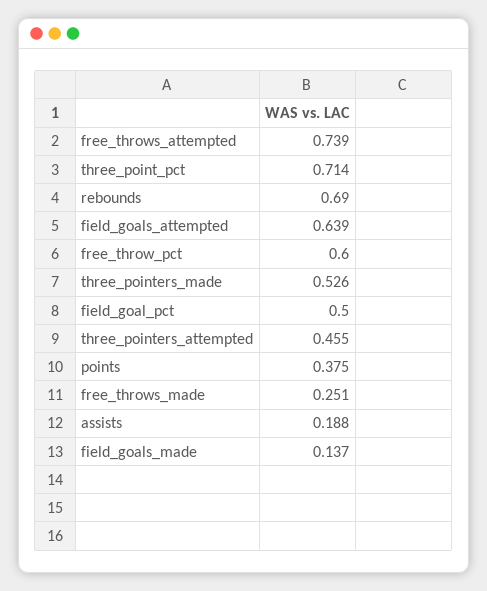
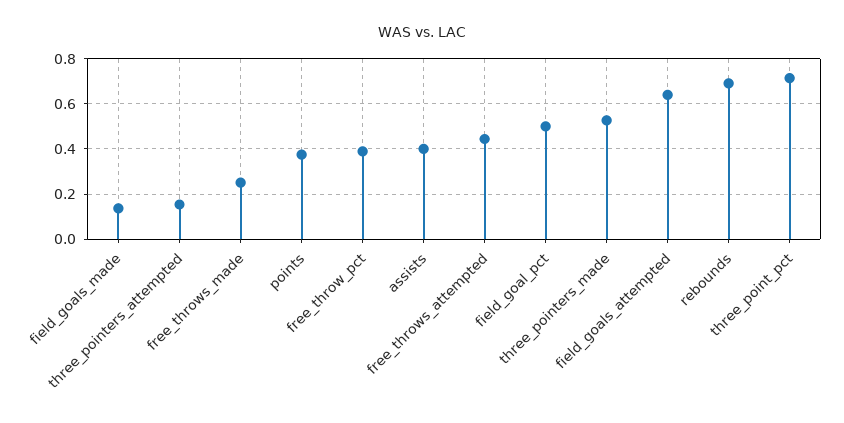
free_throws_attempted: 0.739 -> 0.45
free_throw_pct: 0.6 -> 0.4
three_pointers_attempted: 0.455 -> 0.15
assists: 0.188 -> 0.4

